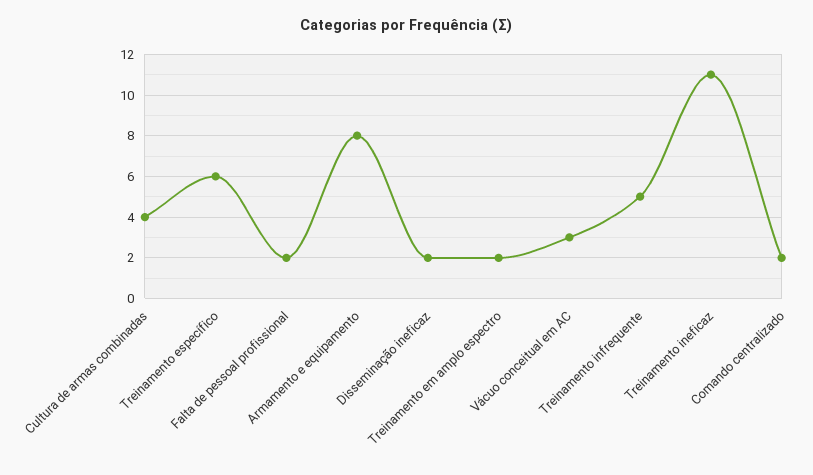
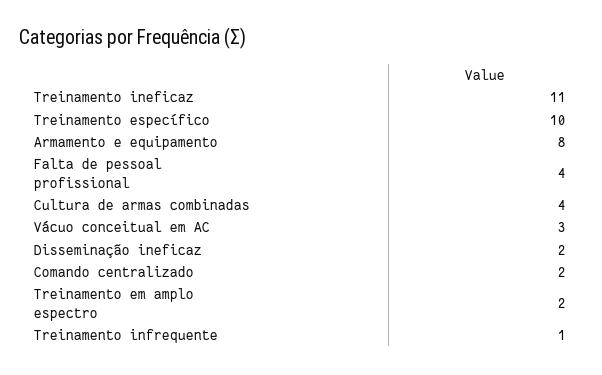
Treinamento específico: 6 -> 10
Falta de pessoal profissional: 2 -> 4
Treinamento infrequente: 5 -> 1

